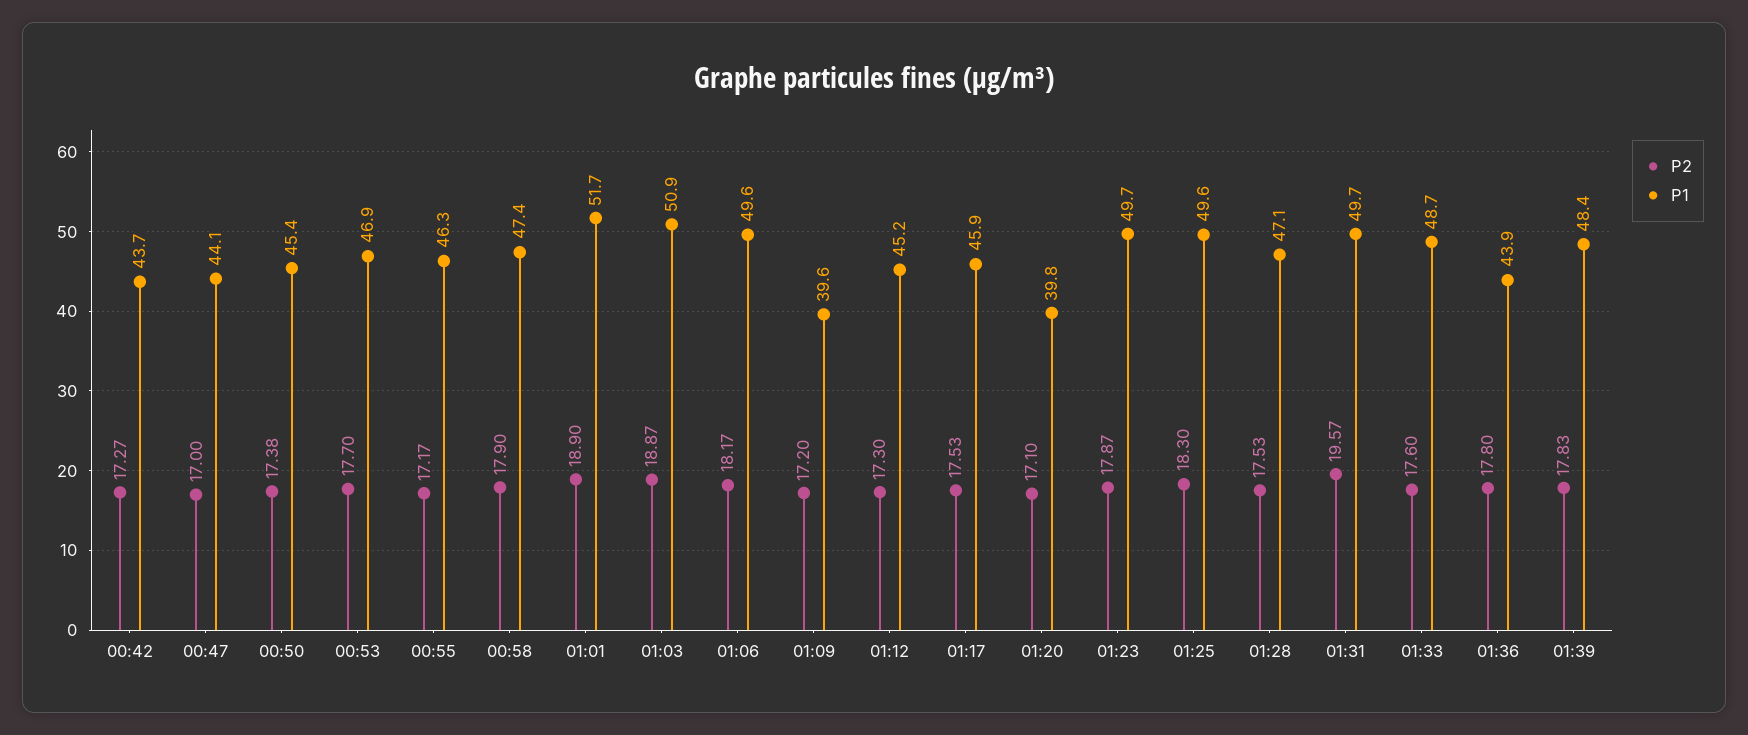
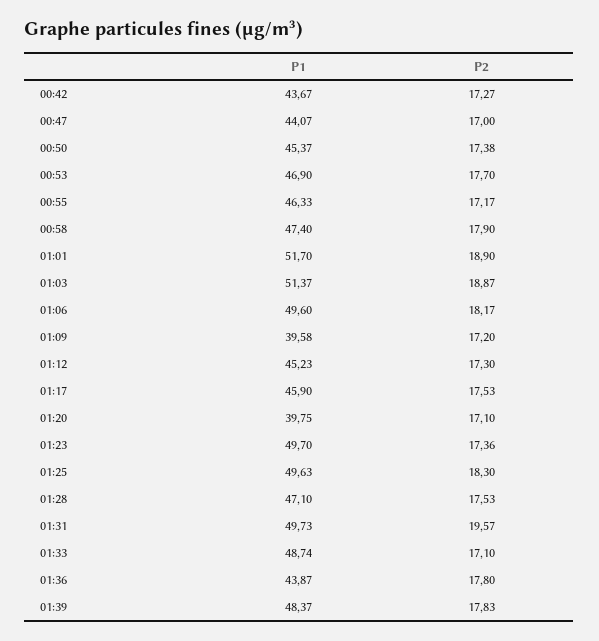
P1, 01:03: 50.9 -> 51.37
P2, 01:23: 17.87 -> 17.36
P2, 01:33: 17.6 -> 17.1

